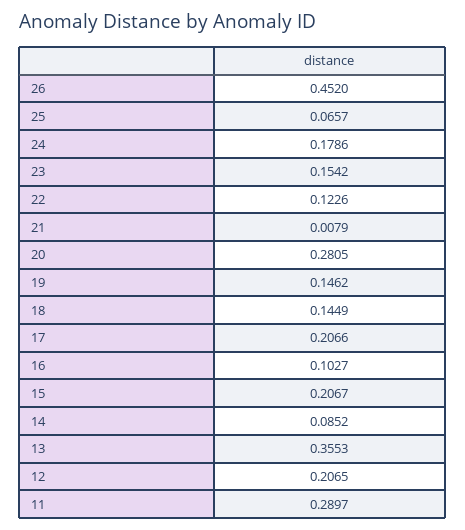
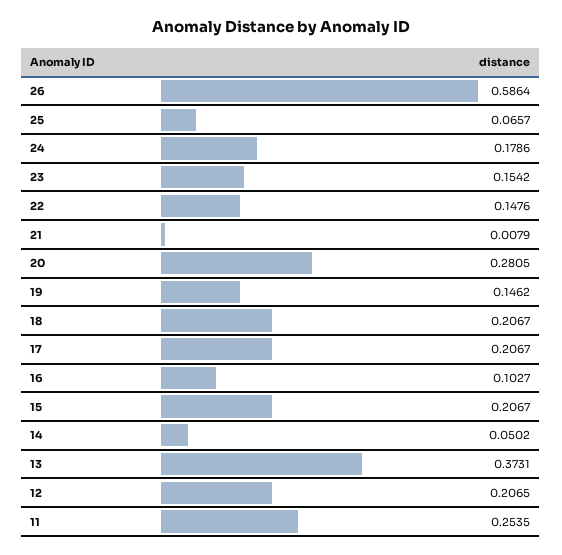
26: 0.452 -> 0.5864
22: 0.1226 -> 0.1476
18: 0.1449 -> 0.2067
17: 0.2066 -> 0.2067
14: 0.0852 -> 0.0502
13: 0.3553 -> 0.3731
11: 0.2897 -> 0.2535

